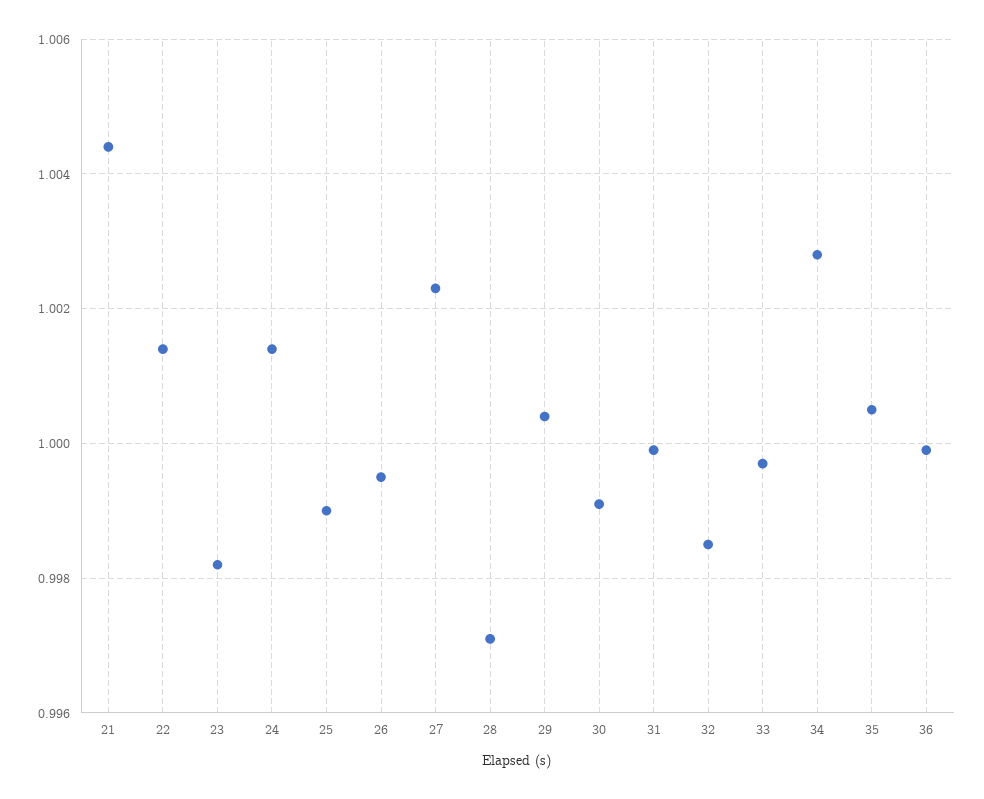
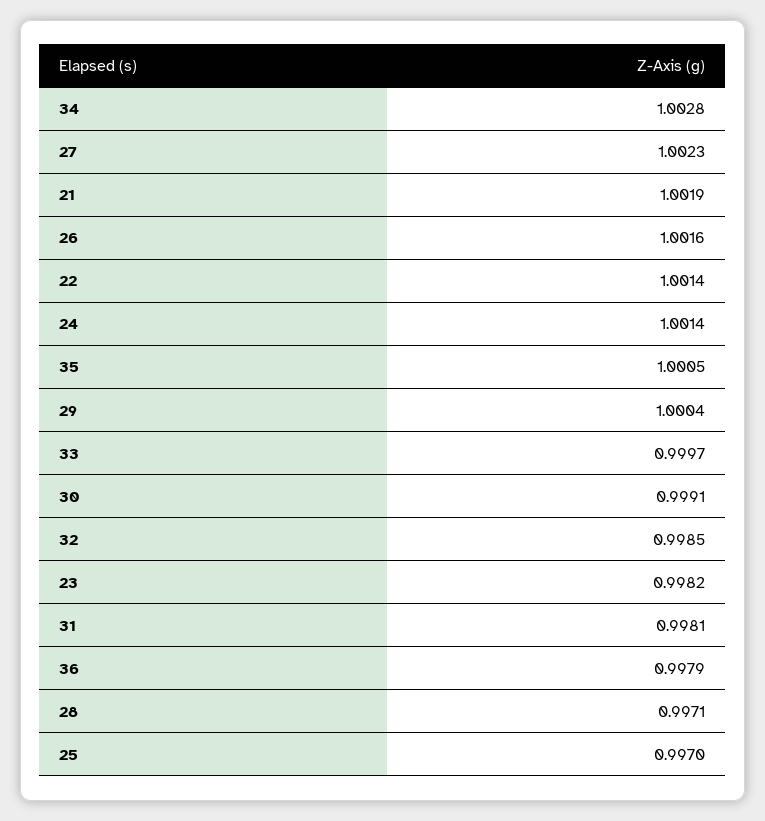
21: 1.0045 -> 1.0019
25: 0.999 -> 0.997
26: 0.9995 -> 1.0016
31: 1 -> 0.9981
36: 1 -> 0.9979

